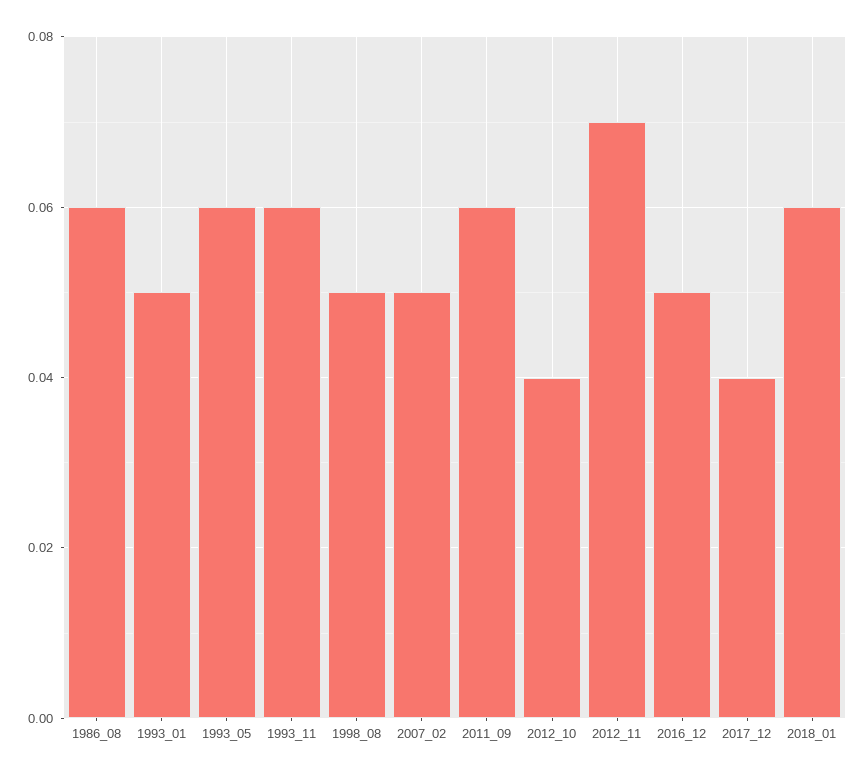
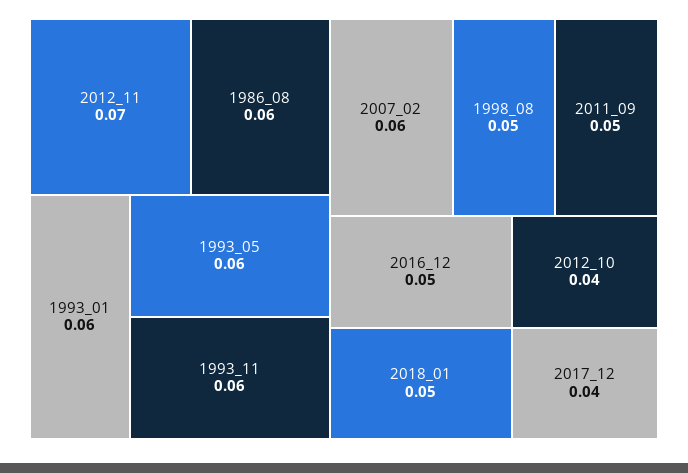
1993_01: 0.05 -> 0.06
2007_02: 0.05 -> 0.06
2011_09: 0.06 -> 0.05
2018_01: 0.06 -> 0.05

